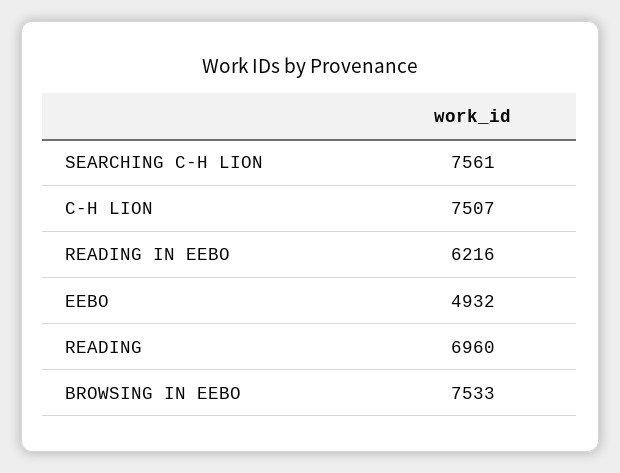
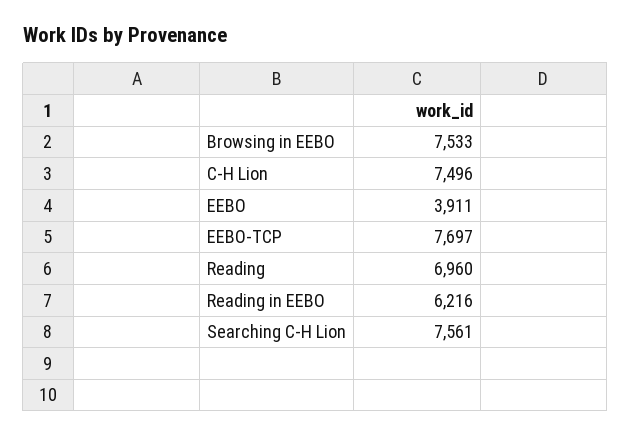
C-H LION: 7507 -> 7496
EEBO: 4932 -> 3911
EEBO-TCP: none -> 7697

